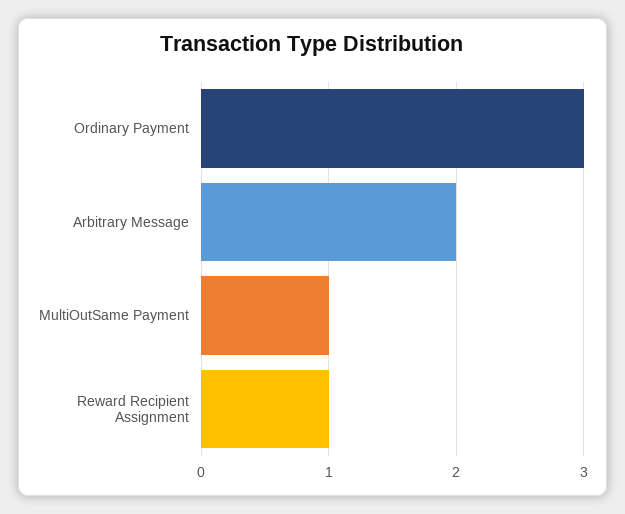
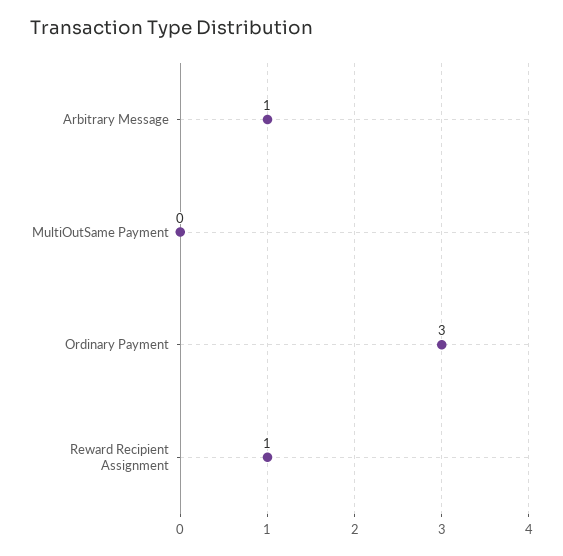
Arbitrary Message: 2 -> 1
MultiOutSame Payment: 1 -> 0

